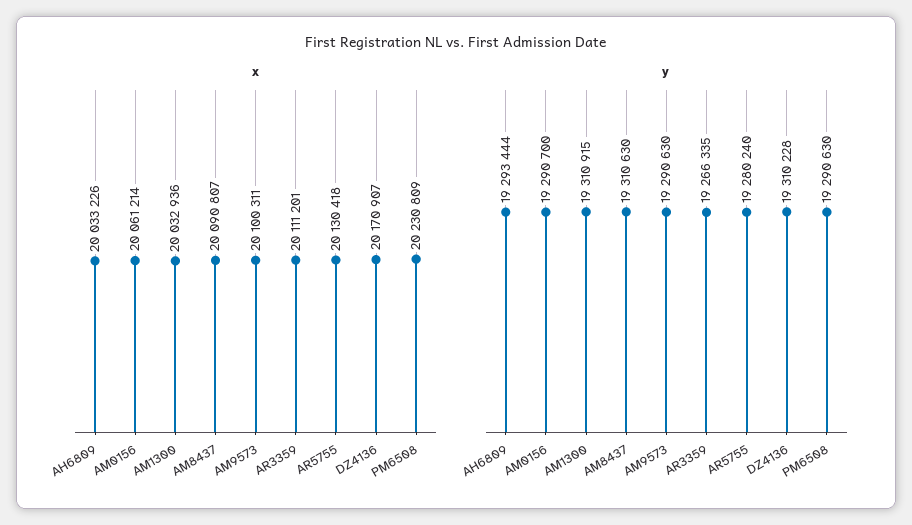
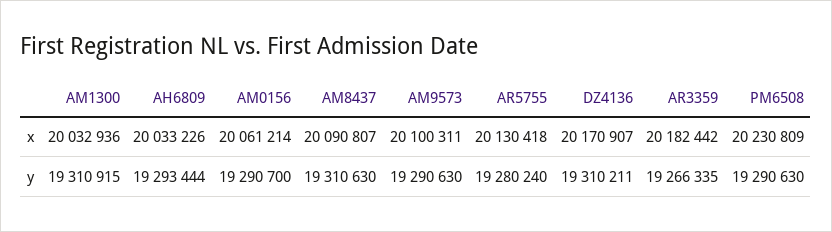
x, AR3359: 20111201 -> 20182442
y, DZ4136: 19310228 -> 19310211

